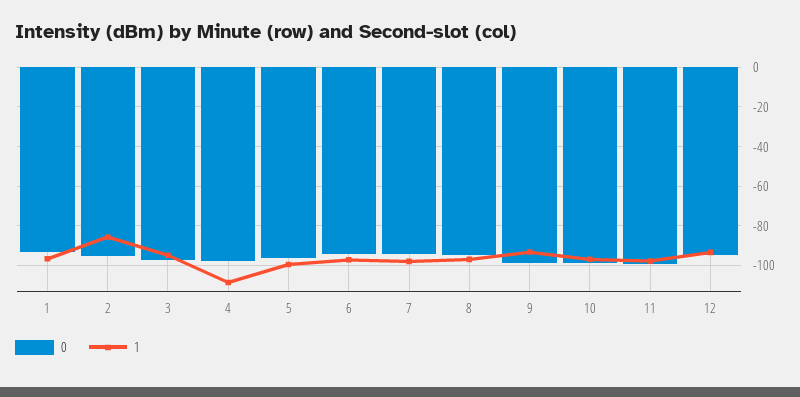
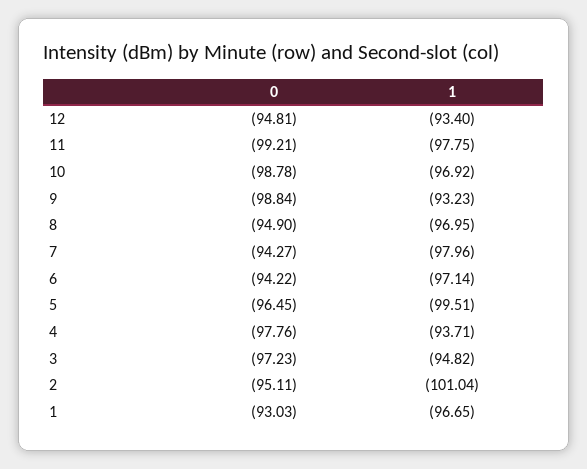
1, 2: -85 -> -101.04
1, 4: -110 -> -93.71

